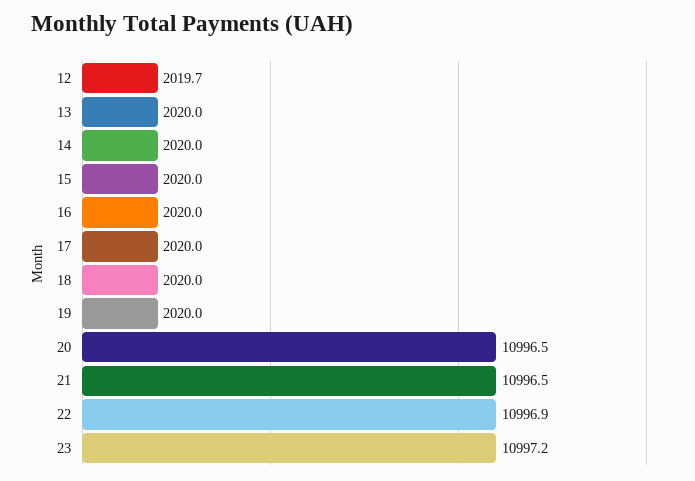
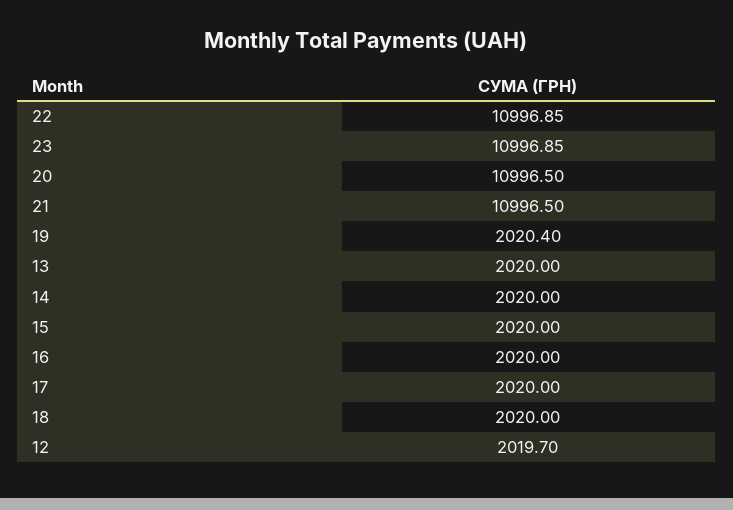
19: 2020 -> 2020.4
23: 10997.2 -> 10996.85

